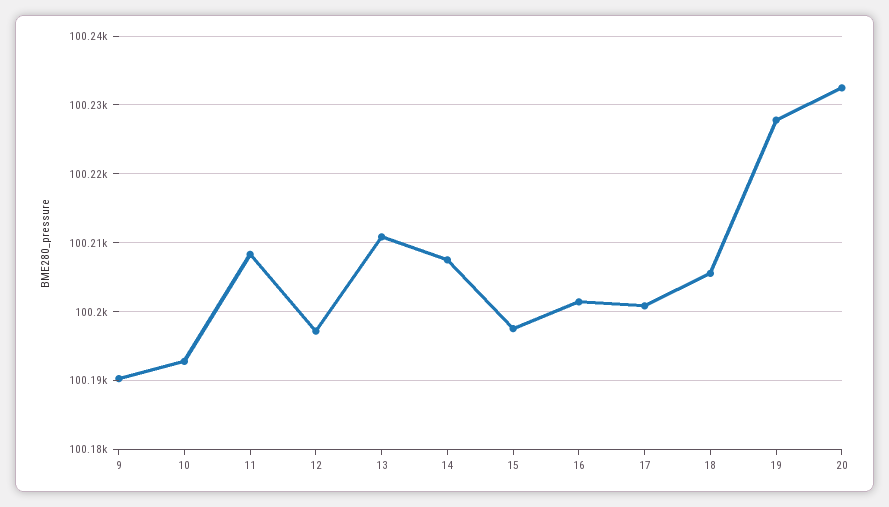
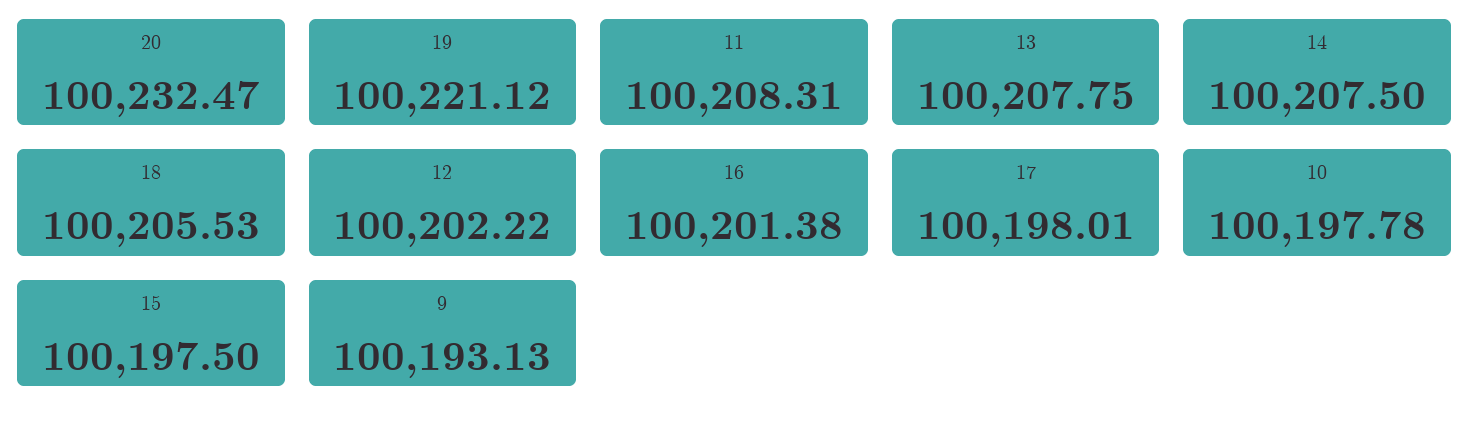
9: 100190 -> 100193.13
10: 100193 -> 100197.78
12: 100197 -> 100202.22
13: 100211 -> 100207.75
17: 100201 -> 100198.01
19: 100228 -> 100221.12

